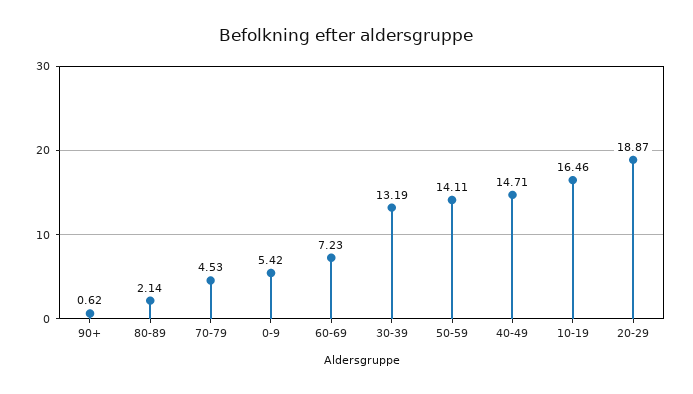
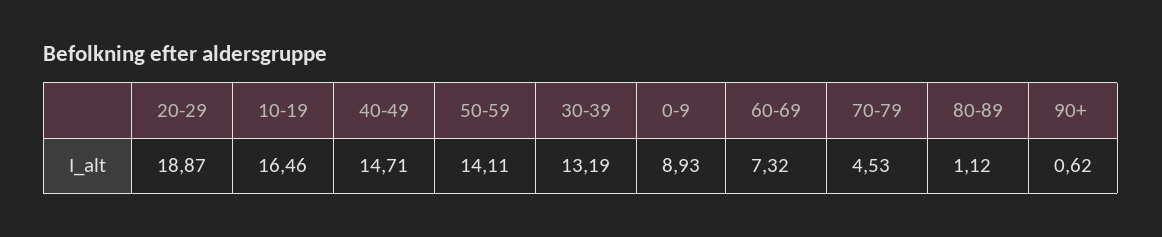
80-89: 2.14 -> 1.12
0-9: 5.42 -> 8.93
60-69: 7.23 -> 7.32

